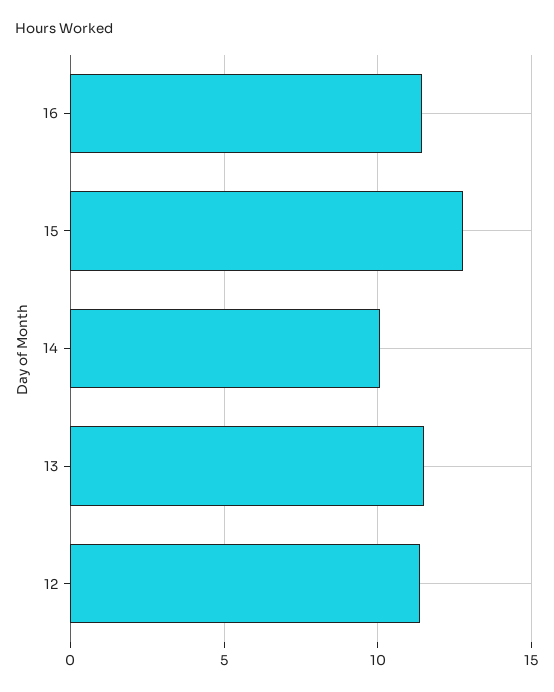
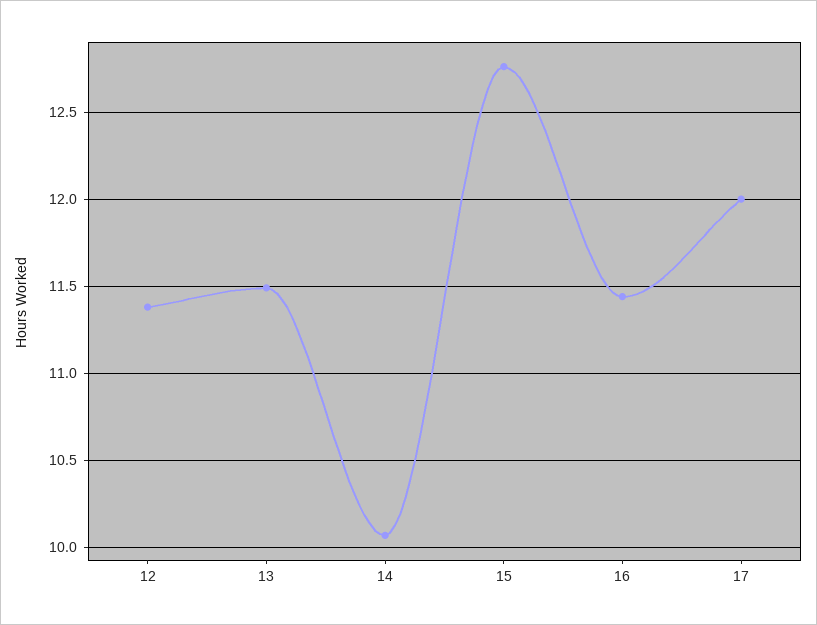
17: none -> 12

